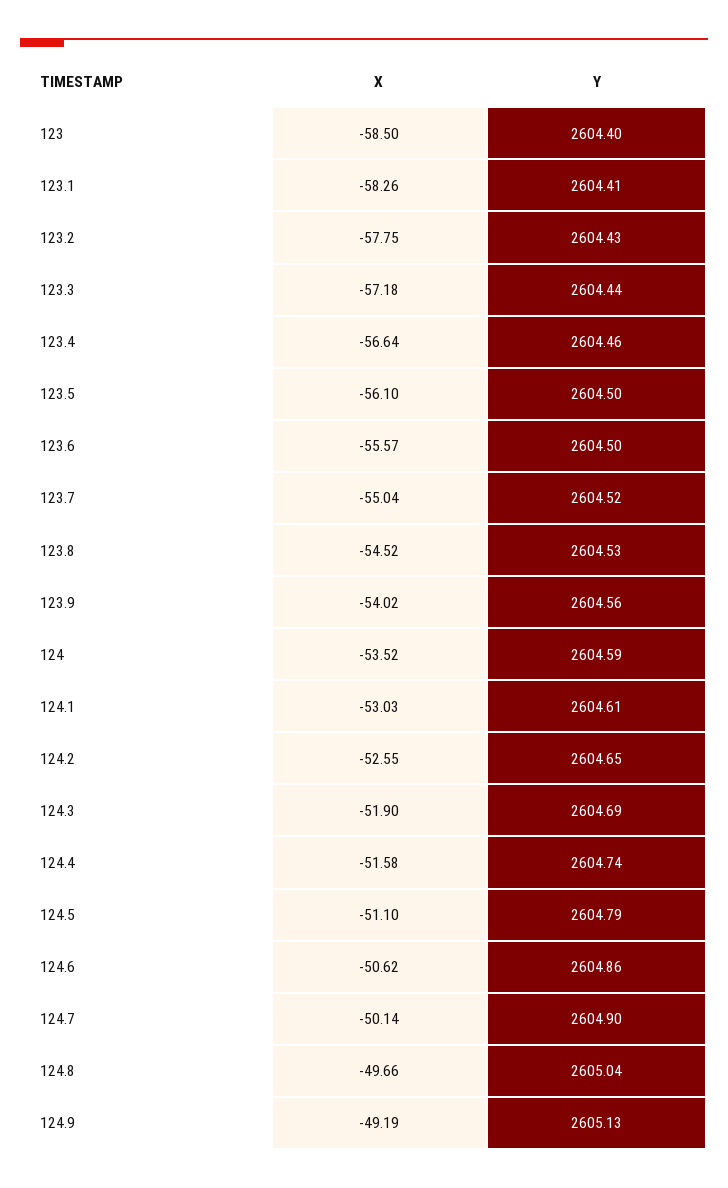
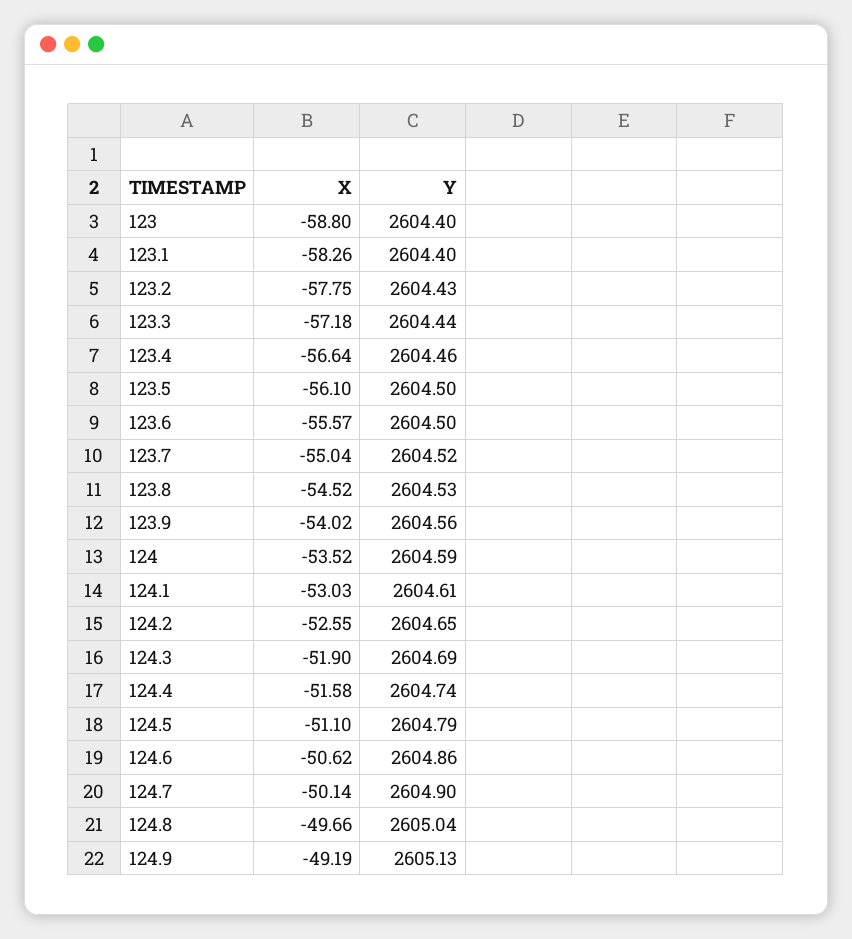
X, 123: -58.5 -> -58.8
Y, 123.1: 2604.41 -> 2604.4

